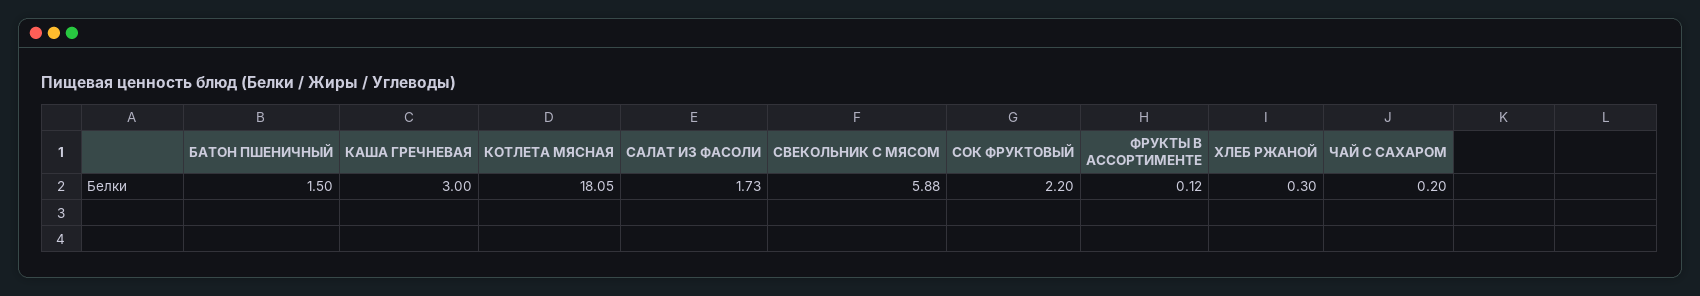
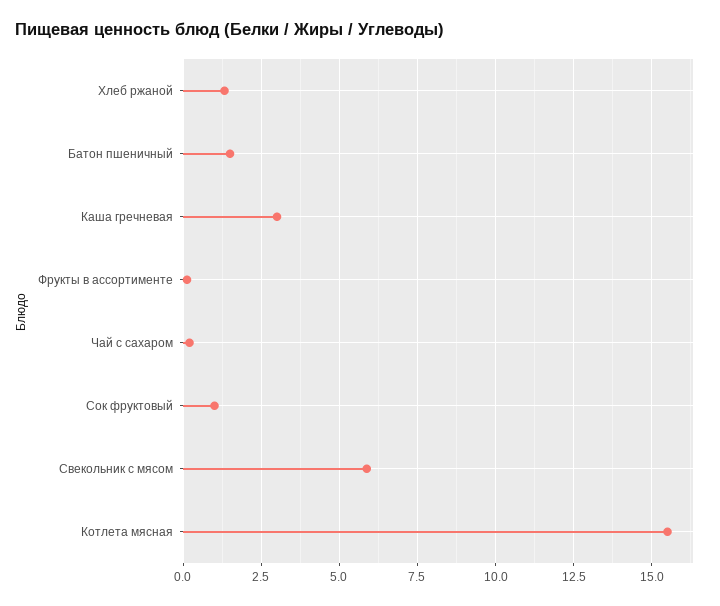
КОТЛЕТА МЯСНАЯ: 18.05 -> 15.5
САЛАТ ИЗ ФАСОЛИ: 1.73 -> none
СОК ФРУКТОВЫЙ: 2.2 -> 1
ХЛЕБ РЖАНОЙ: 0.3 -> 1.25

